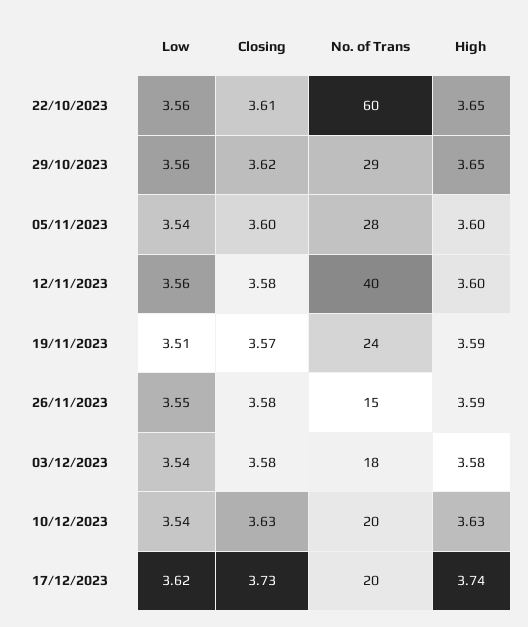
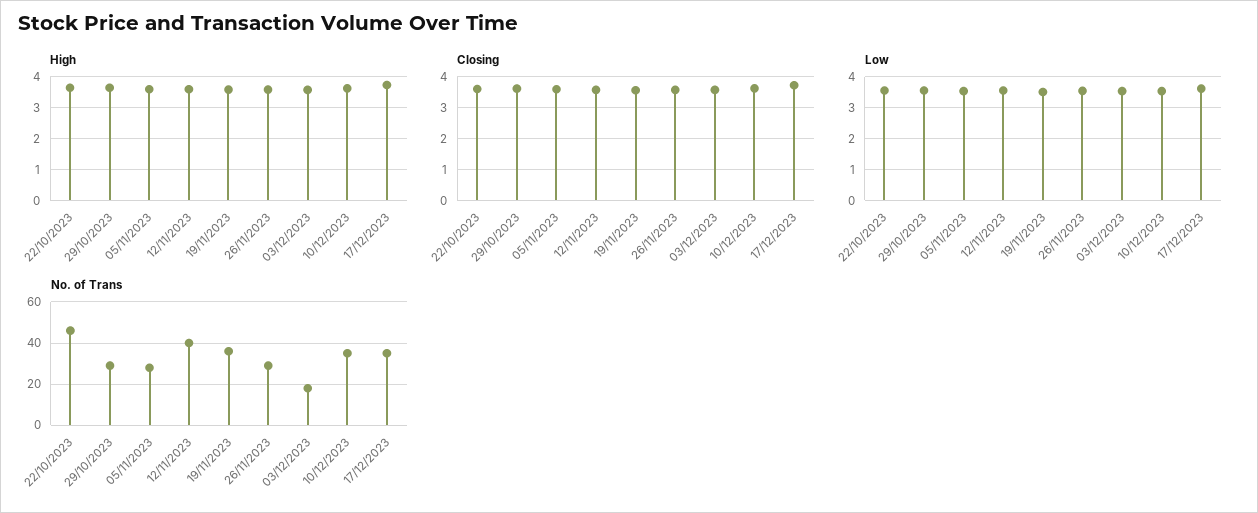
No. of Trans, 22/10/2023: 60 -> 45
No. of Trans, 19/11/2023: 24 -> 35
No. of Trans, 26/11/2023: 15 -> 30
No. of Trans, 10/12/2023: 20 -> 35
No. of Trans, 17/12/2023: 20 -> 35

